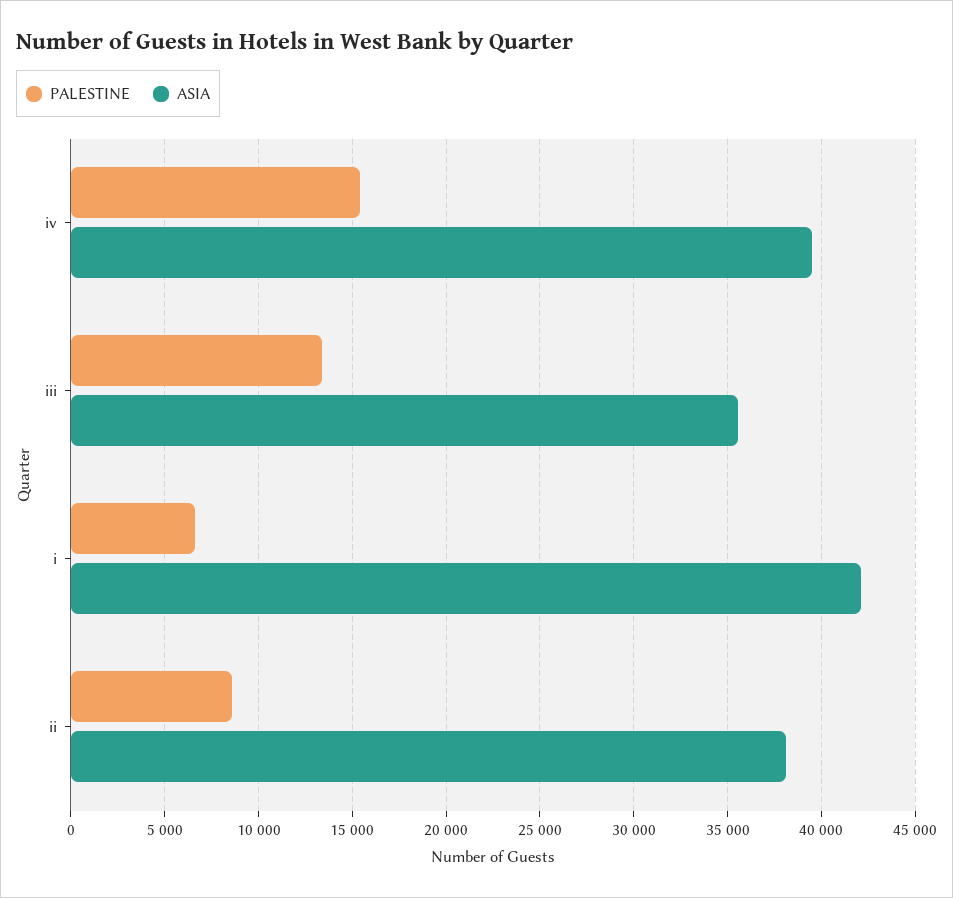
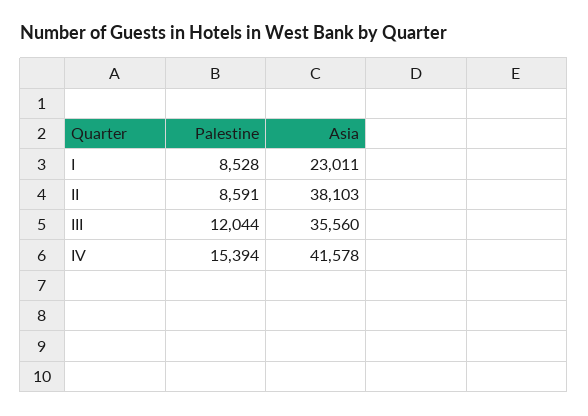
ASIA, iv: 39500 -> 41578
PALESTINE, iii: 13500 -> 12044
PALESTINE, i: 6500 -> 8528
ASIA, i: 42000 -> 23011

